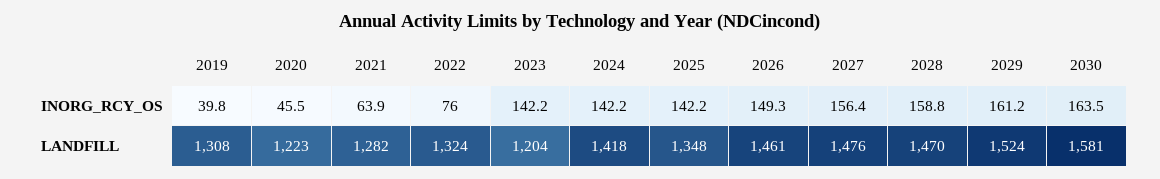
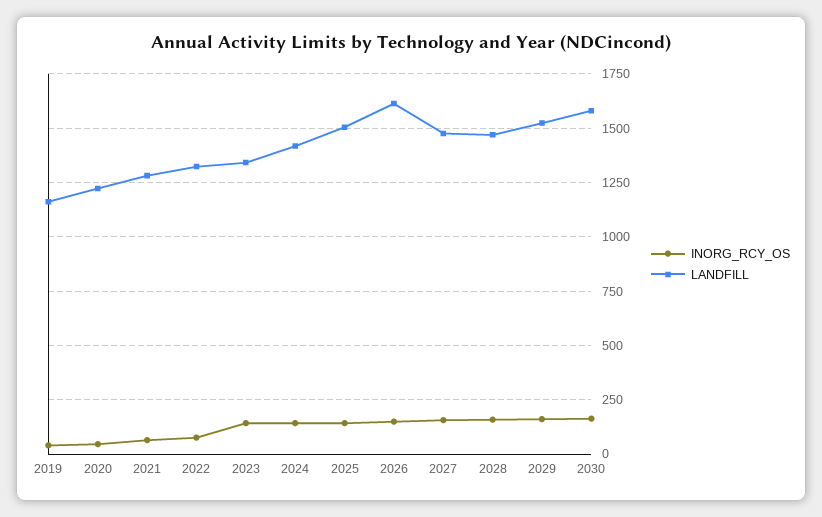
LANDFILL, 2019: 1308 -> 1150
LANDFILL, 2023: 1204 -> 1350
LANDFILL, 2025: 1348 -> 1500
LANDFILL, 2026: 1461 -> 1600

